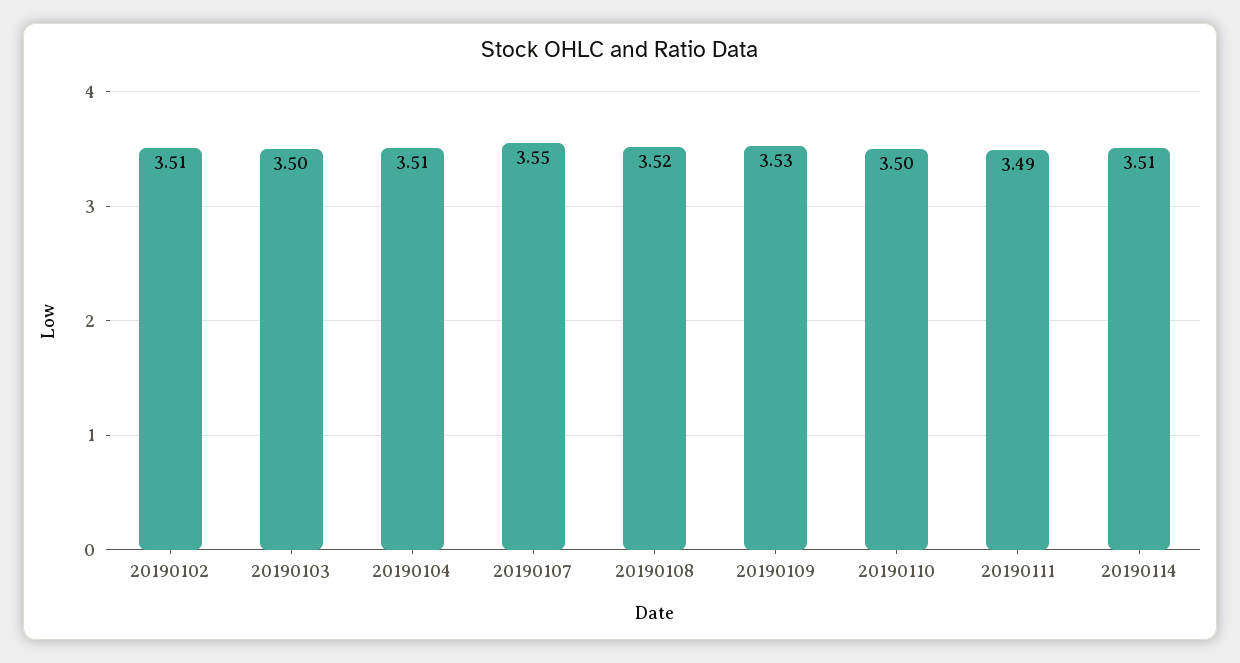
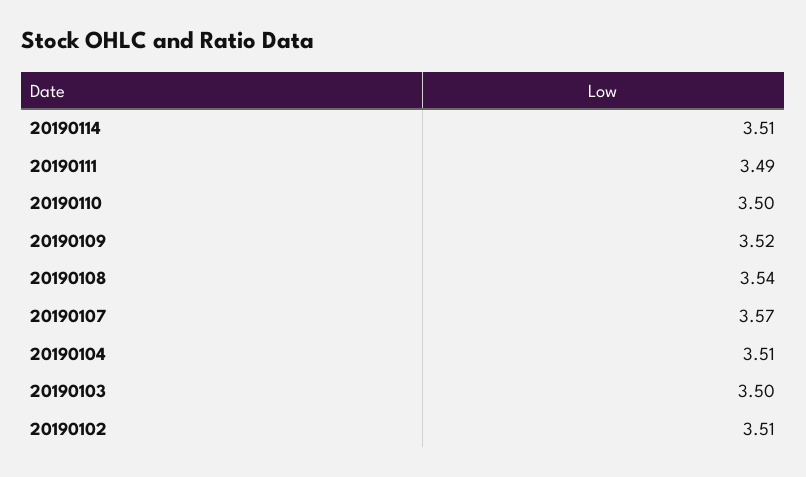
20190107: 3.55 -> 3.57
20190108: 3.52 -> 3.54
20190109: 3.53 -> 3.52

